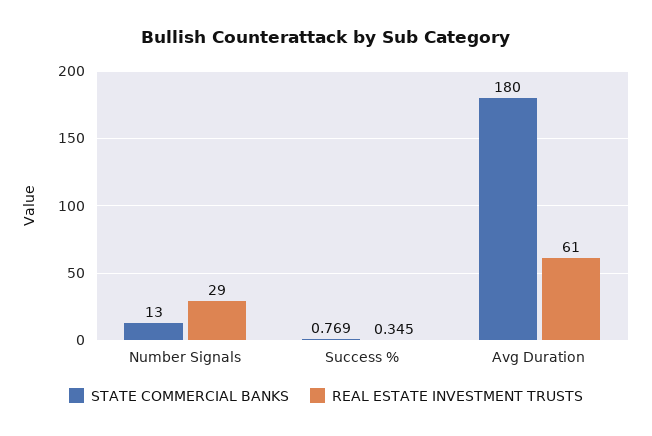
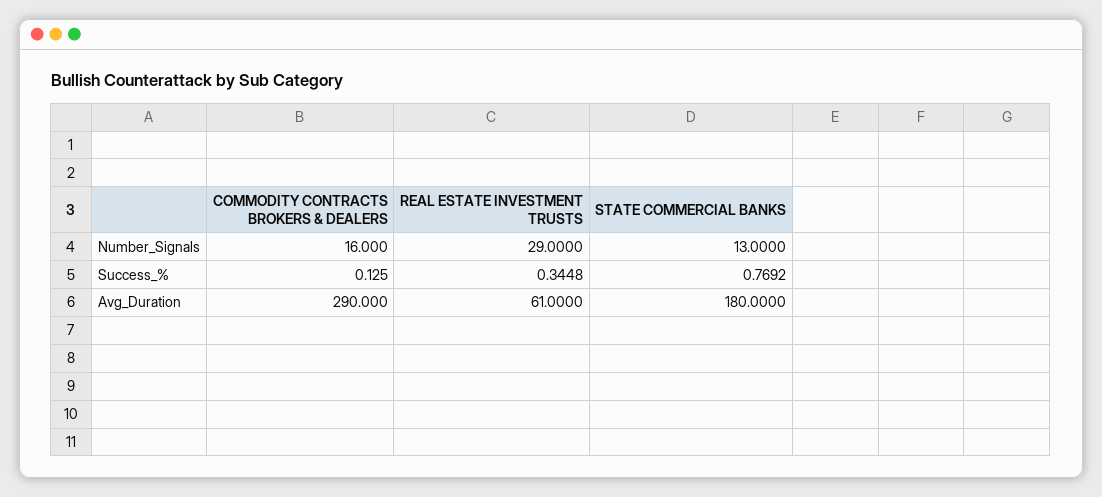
COMMODITY CONTRACTS BROKERS & DEALERS, Number Signals: none -> 16
COMMODITY CONTRACTS BROKERS & DEALERS, Success %: none -> 0.125
COMMODITY CONTRACTS BROKERS & DEALERS, Avg Duration: none -> 290

